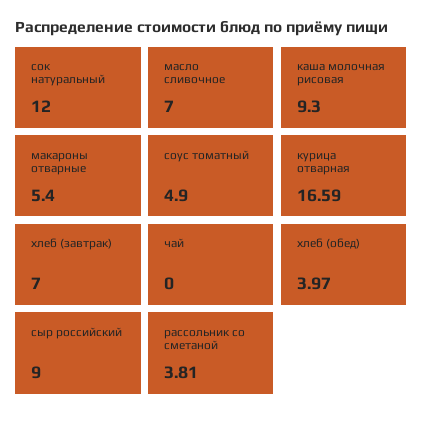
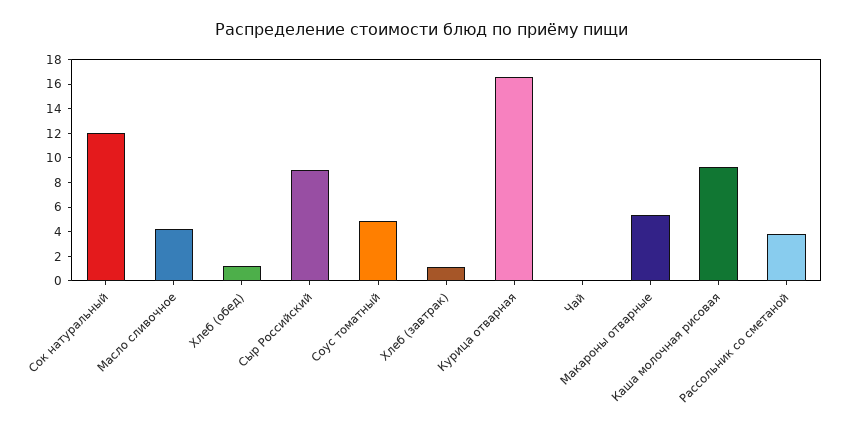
масло сливочное: 7 -> 4
хлеб (завтрак): 7 -> 1
хлеб (обед): 3.97 -> 1

